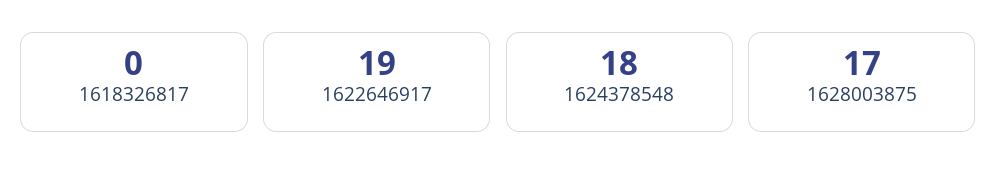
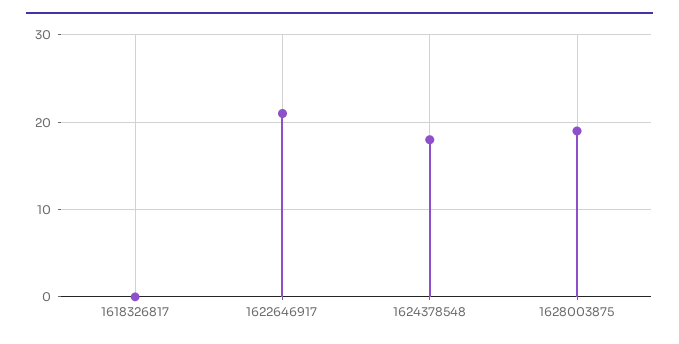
1622646917: 19 -> 21
1628003875: 17 -> 19

